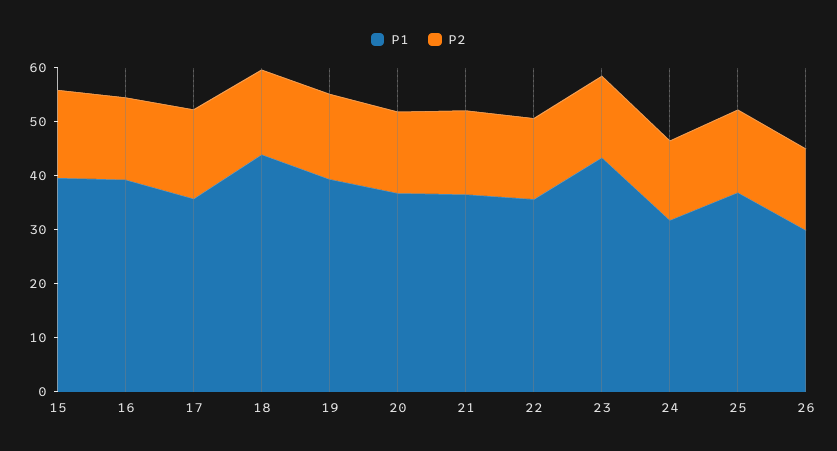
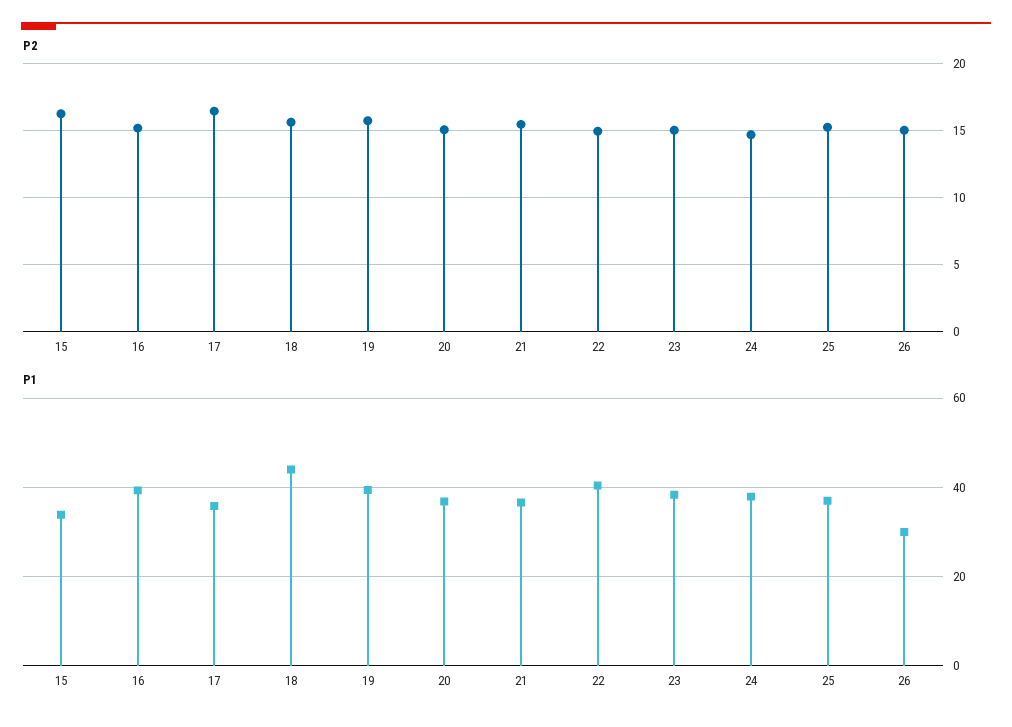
P1, 15: 40 -> 34
P1, 22: 36 -> 40
P1, 23: 44 -> 38
P1, 24: 32 -> 38

